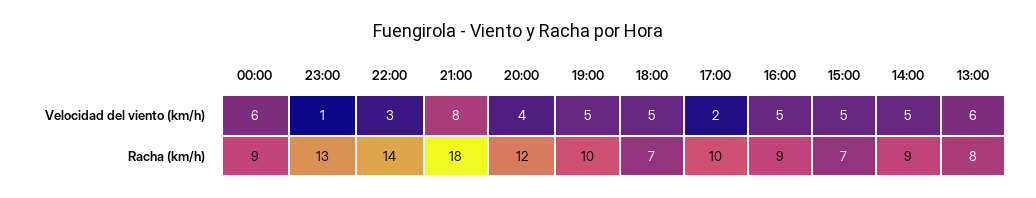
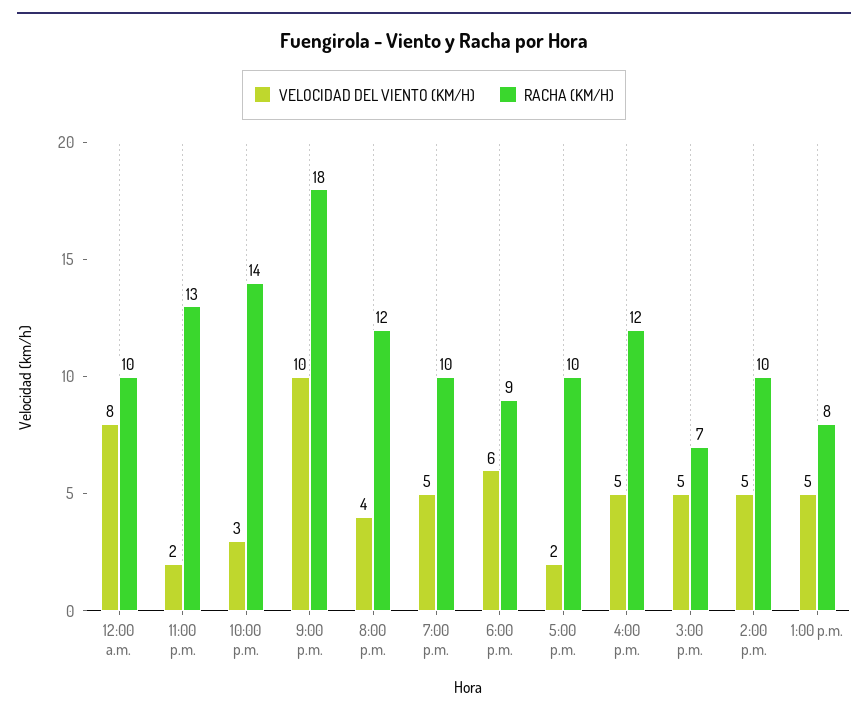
Velocidad del viento (km/h), 00:00: 6 -> 8
Velocidad del viento (km/h), 23:00: 1 -> 2
Velocidad del viento (km/h), 21:00: 8 -> 10
Velocidad del viento (km/h), 18:00: 5 -> 6
Velocidad del viento (km/h), 13:00: 6 -> 5
Racha (km/h), 00:00: 9 -> 10
Racha (km/h), 18:00: 7 -> 9
Racha (km/h), 16:00: 9 -> 12
Racha (km/h), 14:00: 9 -> 10

